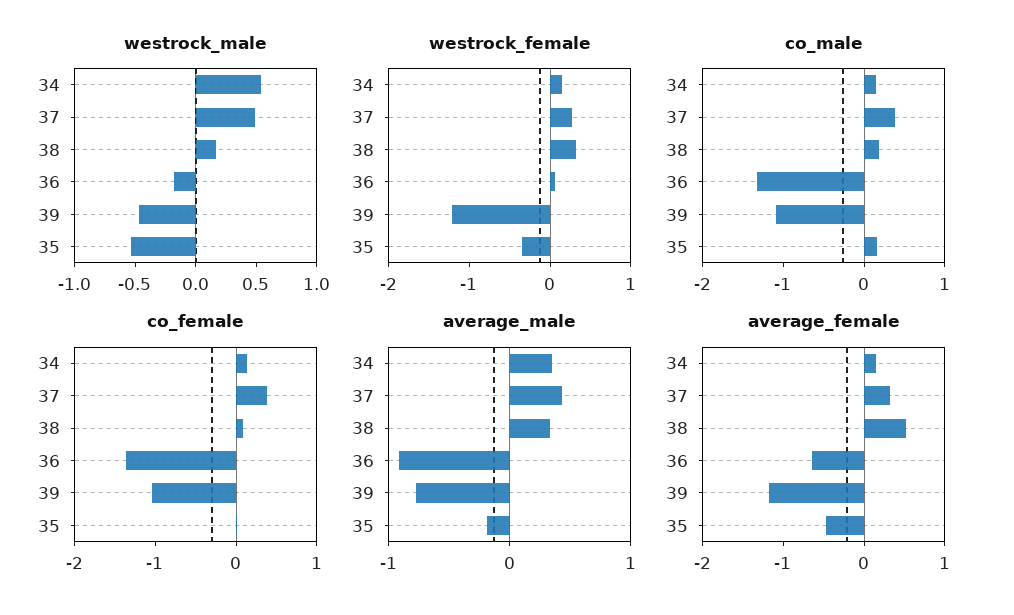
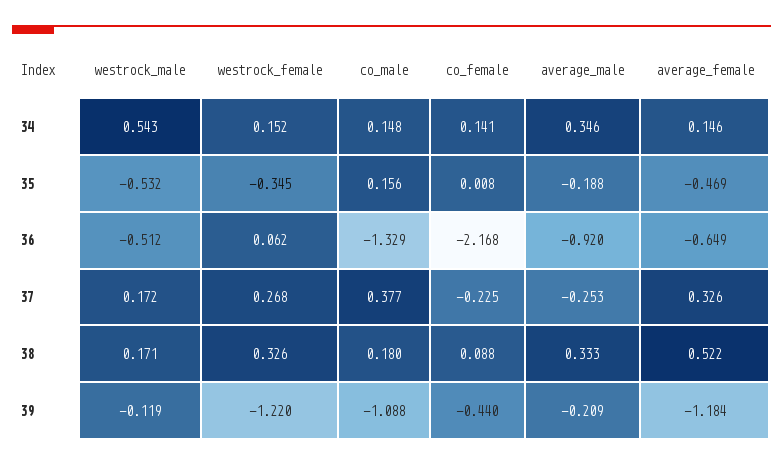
westrock_male, 37: 0.5 -> 0.172
westrock_male, 36: -0.2 -> -0.512
westrock_male, 39: -0.5 -> -0.119
co_female, 37: 0.4 -> -0.225
co_female, 36: -1.4 -> -2.168
co_female, 39: -1 -> -0.44
average_male, 37: 0.4 -> -0.253
average_male, 39: -0.8 -> -0.209

